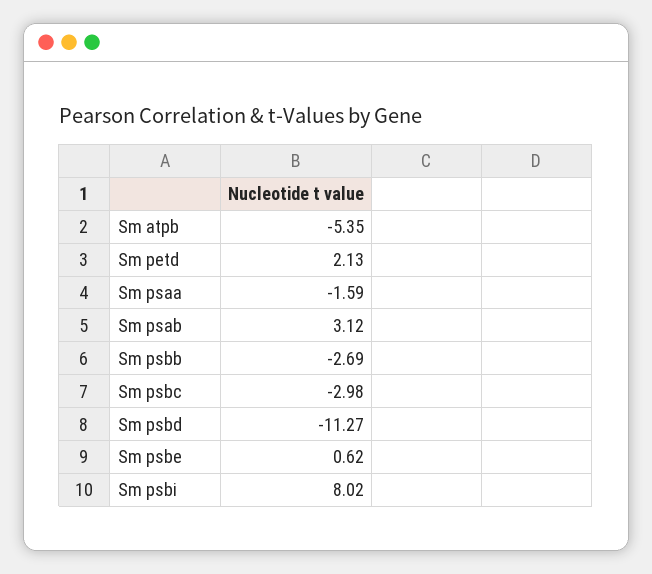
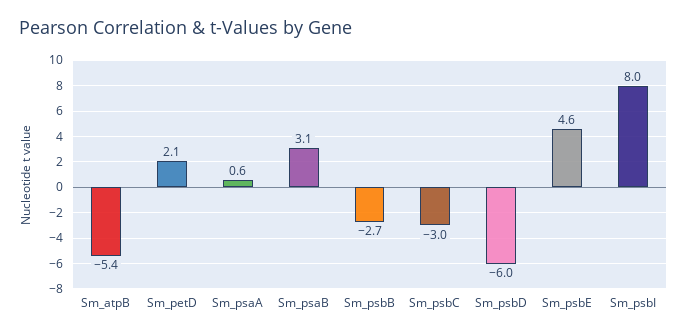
Sm psaa: -1.59 -> 0.6
Sm psbd: -11.27 -> -6
Sm psbe: 0.62 -> 4.6

